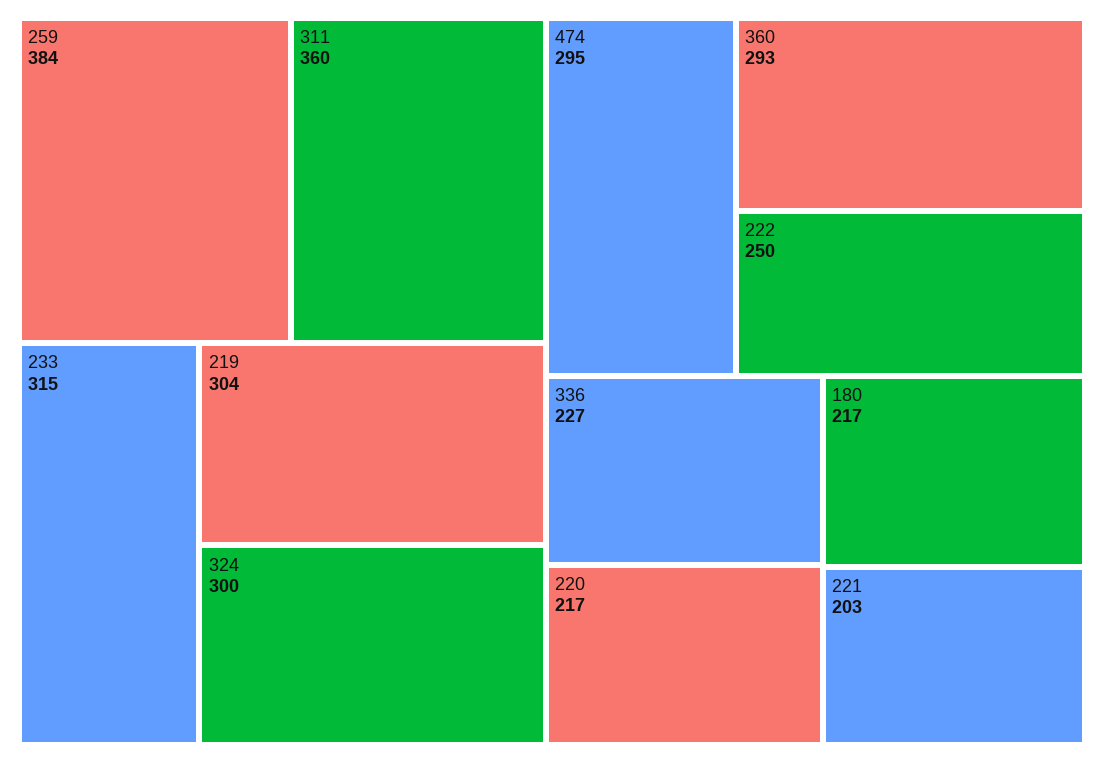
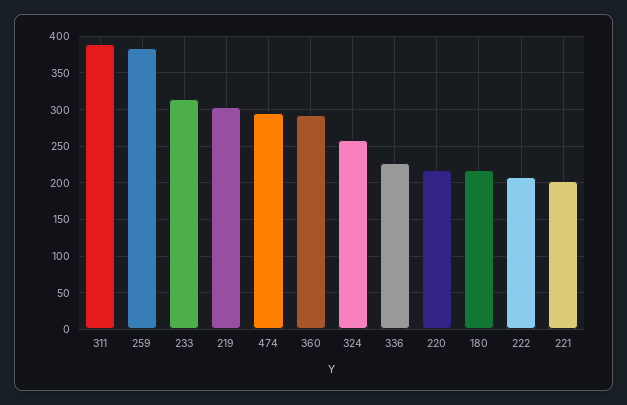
311: 360 -> 390
324: 300 -> 260
222: 250 -> 210

